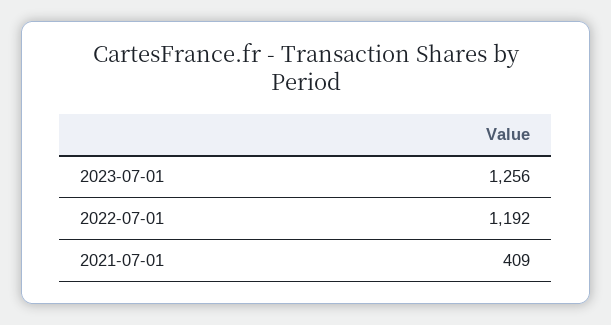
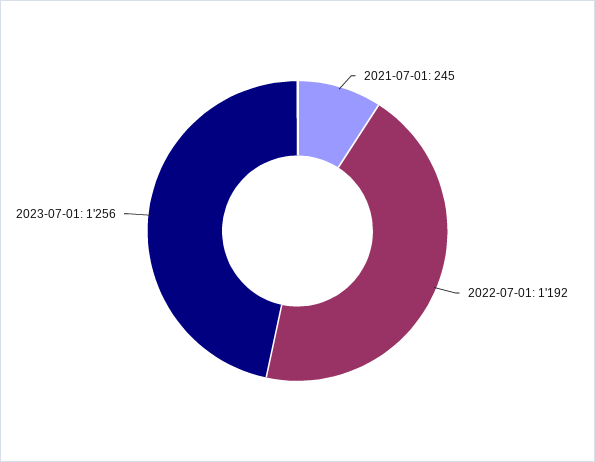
2021-07-01: 409 -> 245

